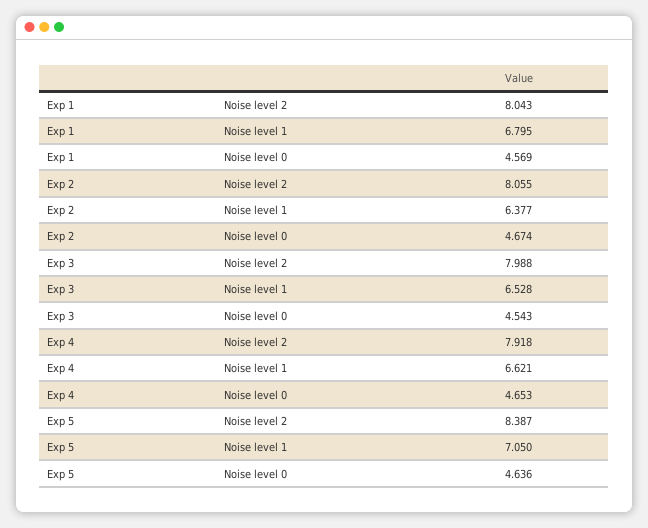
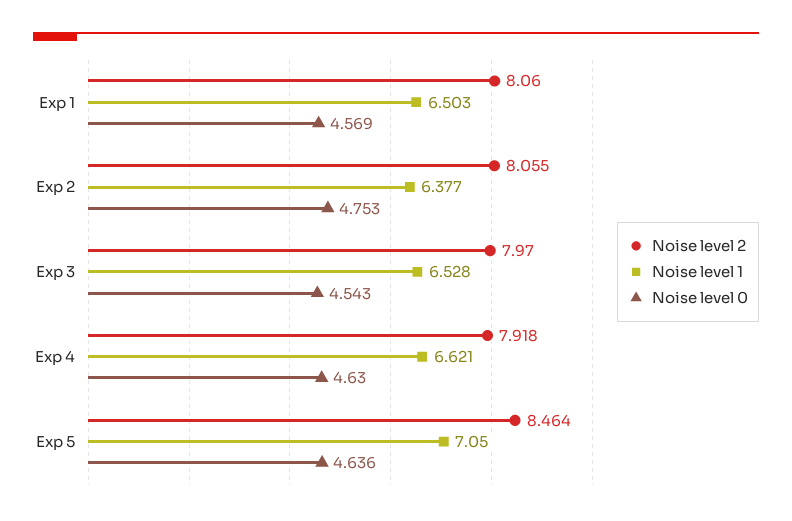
Noise level 2, Exp 1: 8.043 -> 8.06
Noise level 1, Exp 1: 6.795 -> 6.503
Noise level 0, Exp 2: 4.674 -> 4.753
Noise level 2, Exp 3: 7.988 -> 7.97
Noise level 0, Exp 4: 4.653 -> 4.63
Noise level 2, Exp 5: 8.387 -> 8.464

